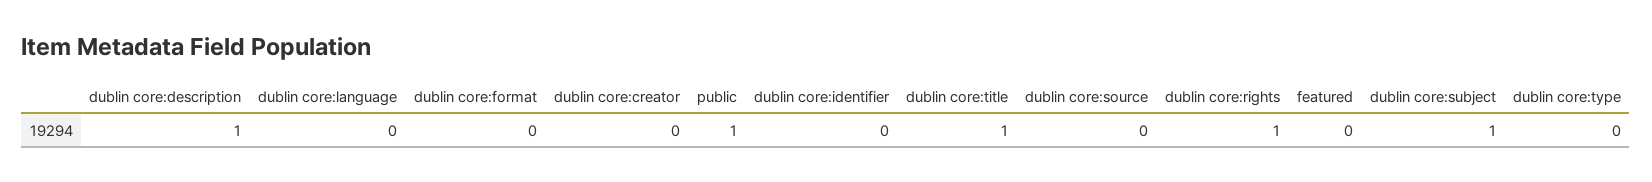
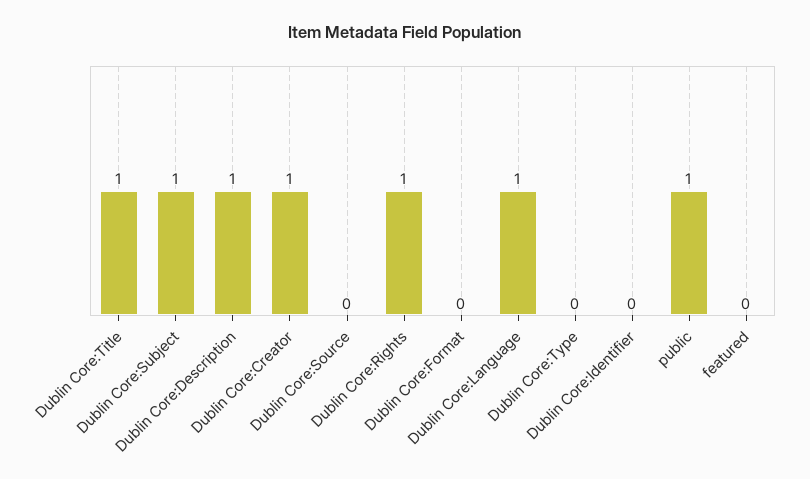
dublin core:language: 0 -> 1
dublin core:creator: 0 -> 1

